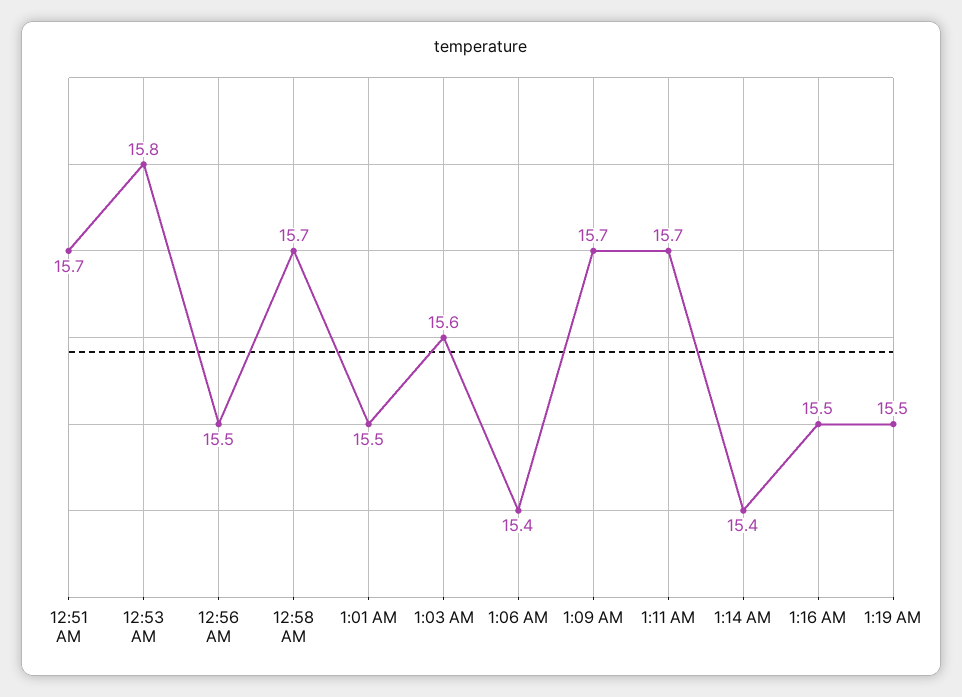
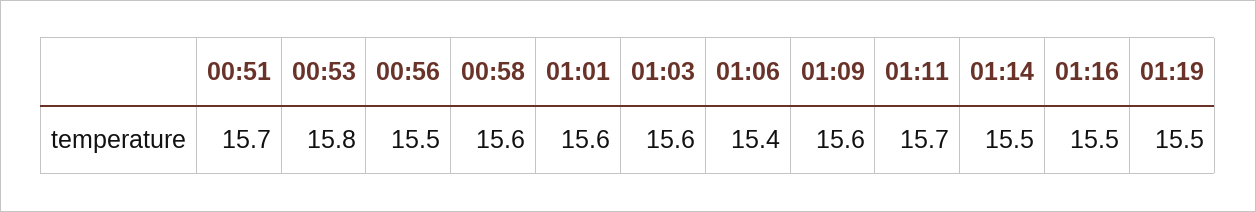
12:58 AM: 15.7 -> 15.6
1:01 AM: 15.5 -> 15.6
1:09 AM: 15.7 -> 15.6
1:14 AM: 15.4 -> 15.5

